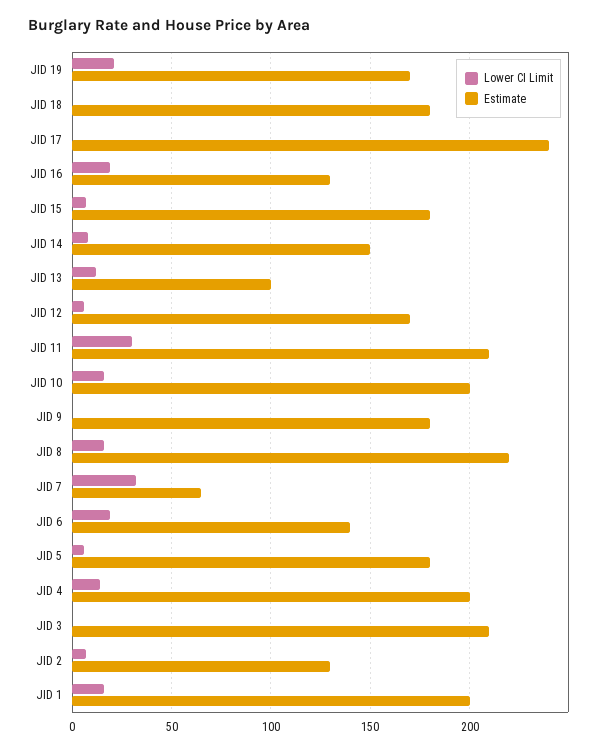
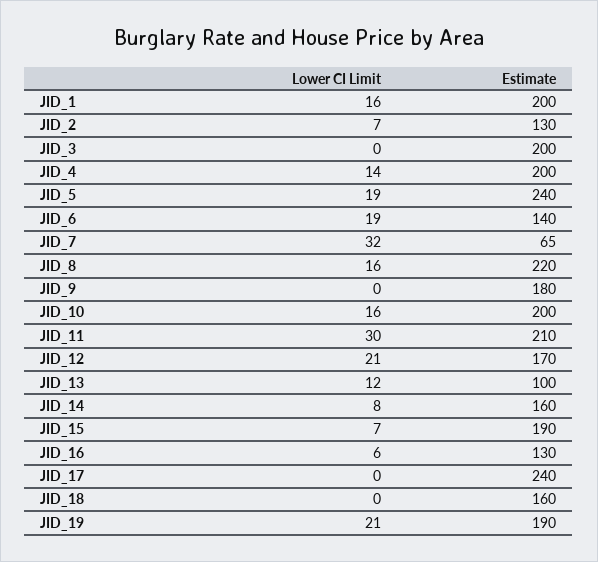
Estimate, JID 19: 170 -> 190
Estimate, JID 18: 180 -> 160
Lower CI Limit, JID 16: 20 -> 6
Estimate, JID 15: 180 -> 190
Estimate, JID 14: 150 -> 160
Lower CI Limit, JID 12: 5 -> 21
Lower CI Limit, JID 5: 5 -> 19
Estimate, JID 5: 180 -> 240
Estimate, JID 3: 210 -> 200

